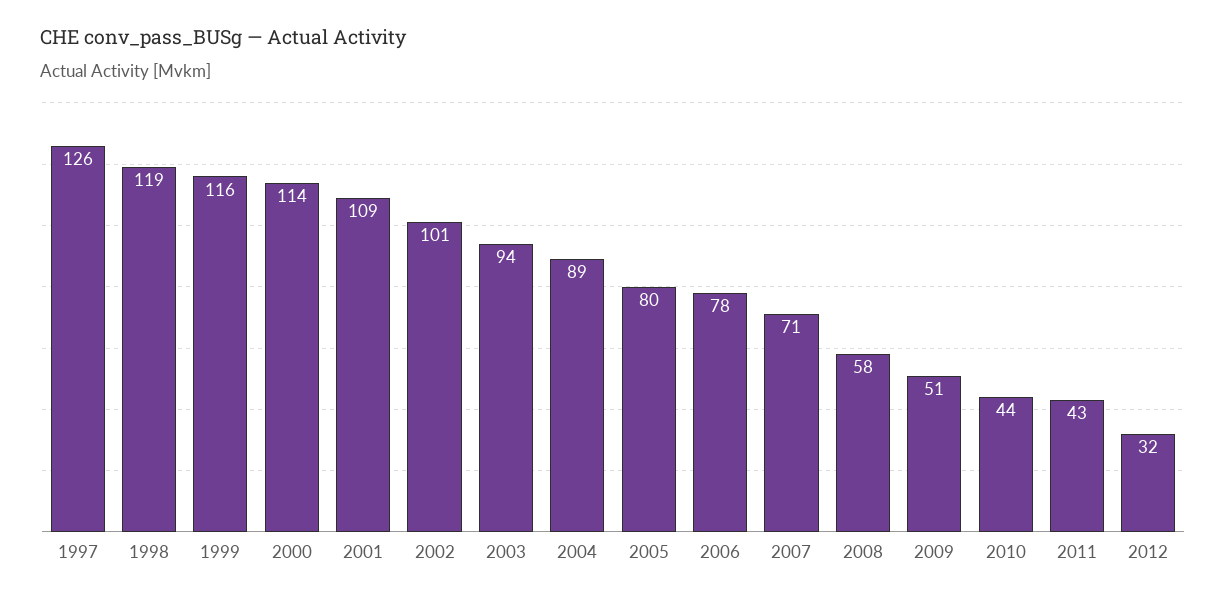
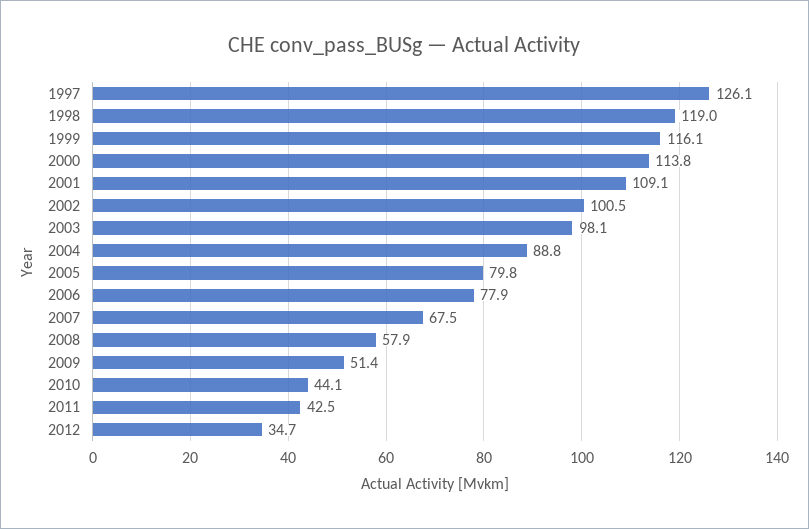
2003: 94 -> 98.1
2007: 71 -> 67.5
2012: 32 -> 34.7

